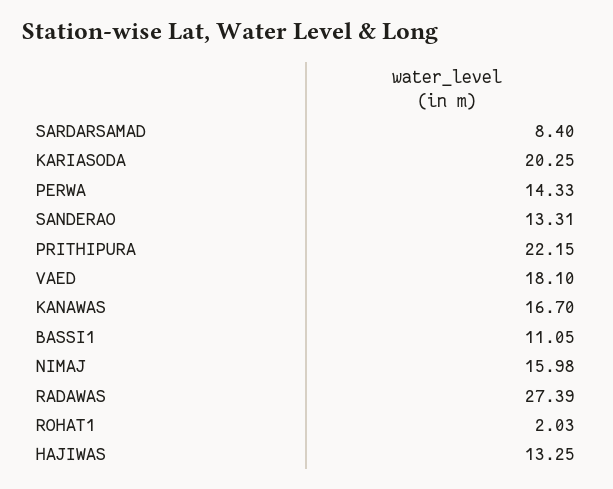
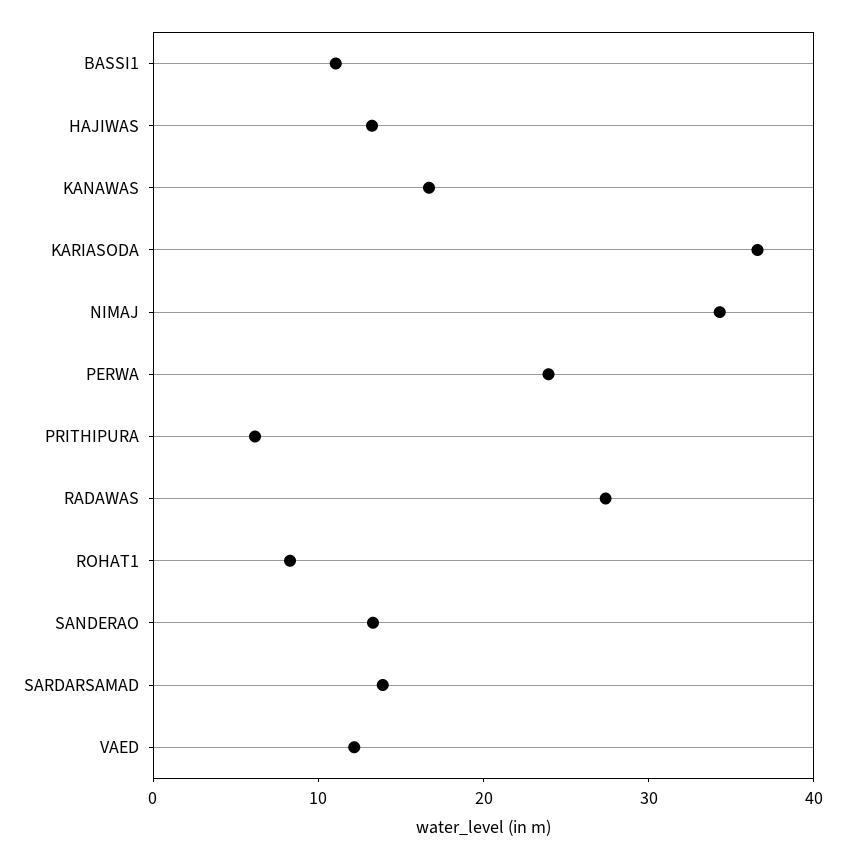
SARDARSAMAD: 8.4 -> 14
KARIASODA: 20.25 -> 36
PERWA: 14.33 -> 24
PRITHIPURA: 22.15 -> 6
VAED: 18.1 -> 12
NIMAJ: 15.98 -> 34
ROHAT1: 2.03 -> 8

